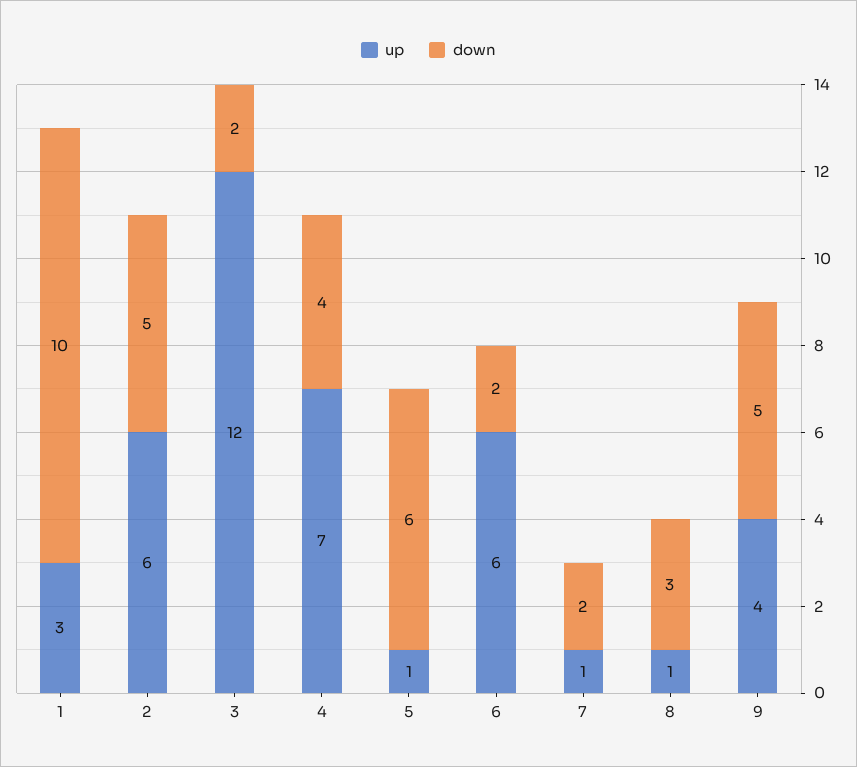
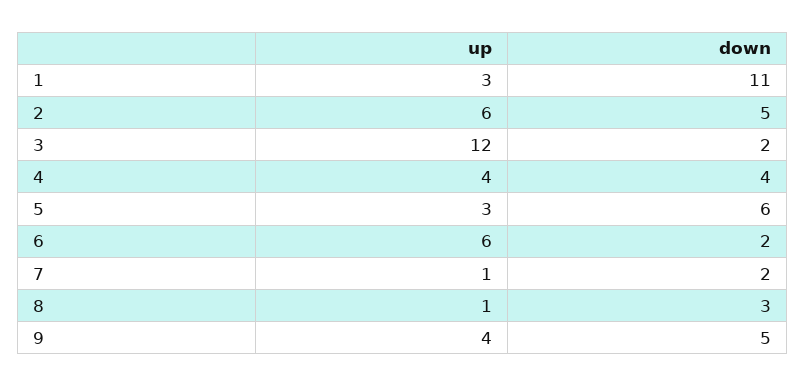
down, 1: 10 -> 11
up, 4: 7 -> 4
up, 5: 1 -> 3

